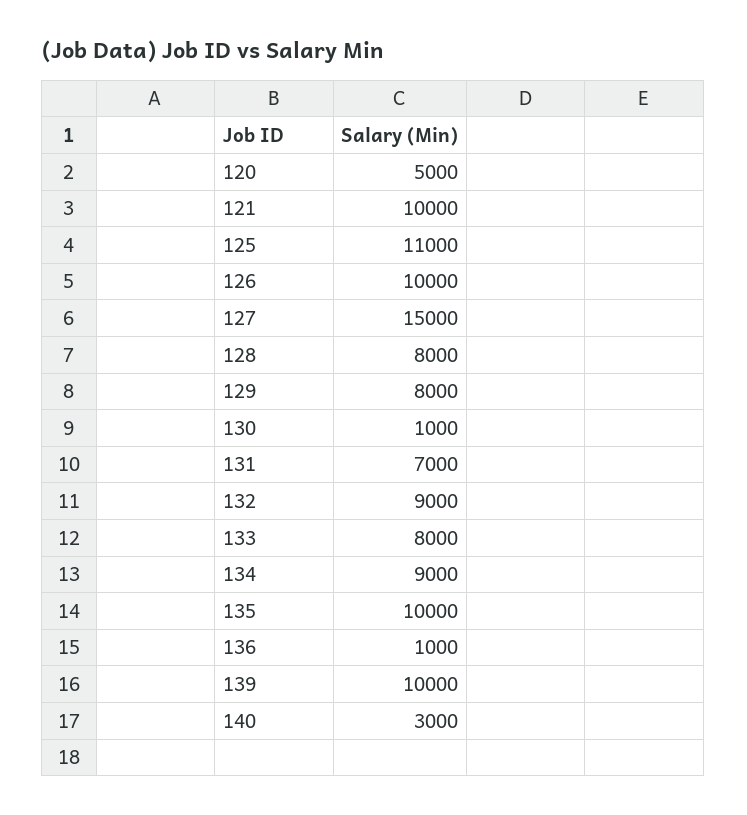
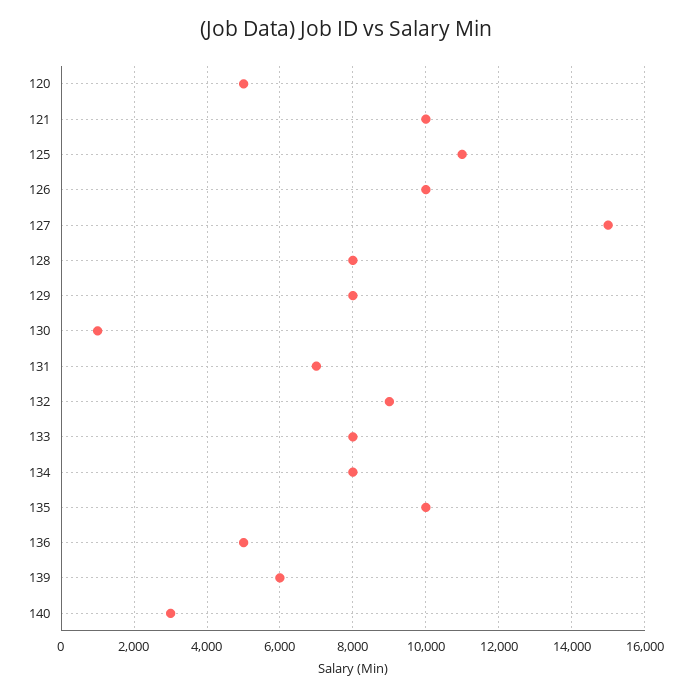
134: 9000 -> 8000
136: 1000 -> 5000
139: 10000 -> 6000

